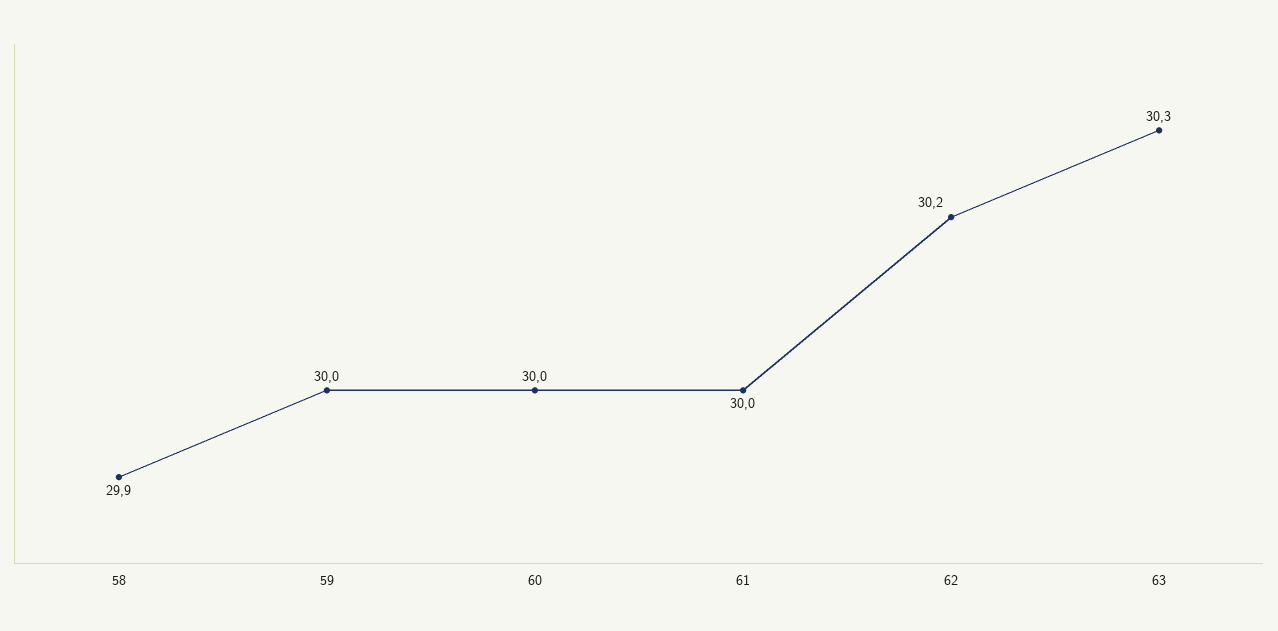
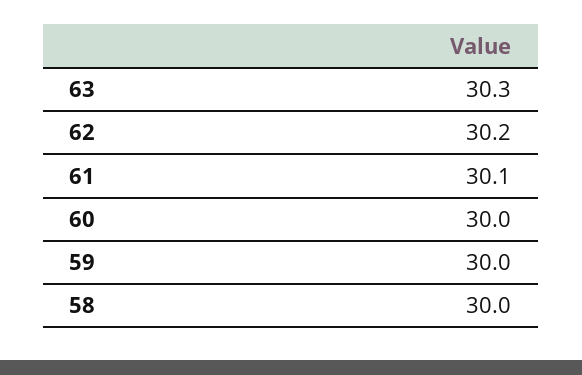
58: 29.9 -> 30
61: 30 -> 30.1

